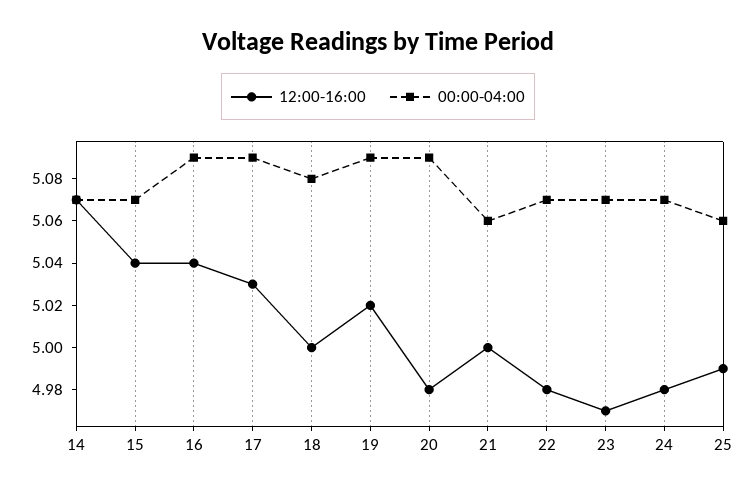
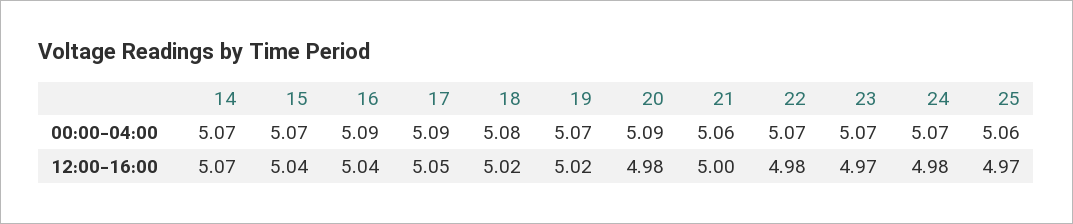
12:00-16:00, 17: 5.03 -> 5.05
12:00-16:00, 18: 5 -> 5.02
00:00-04:00, 19: 5.09 -> 5.07
12:00-16:00, 25: 4.99 -> 4.97

